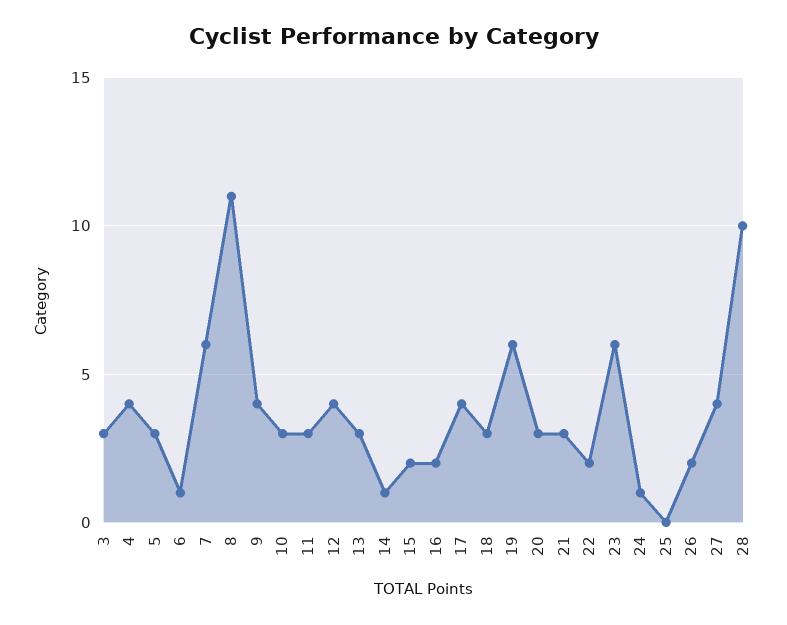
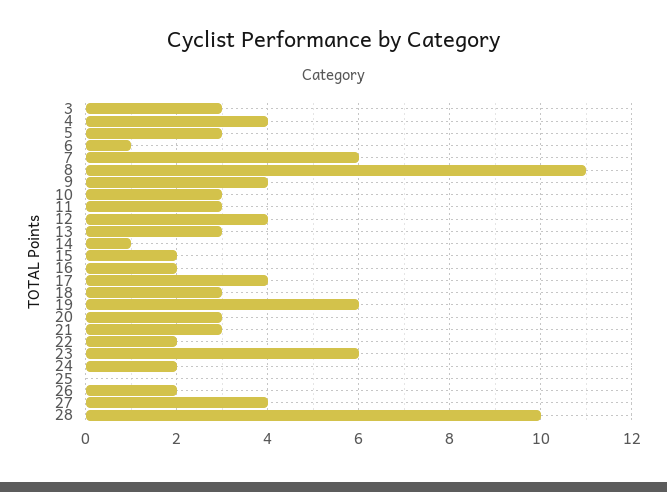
24: 1 -> 2

